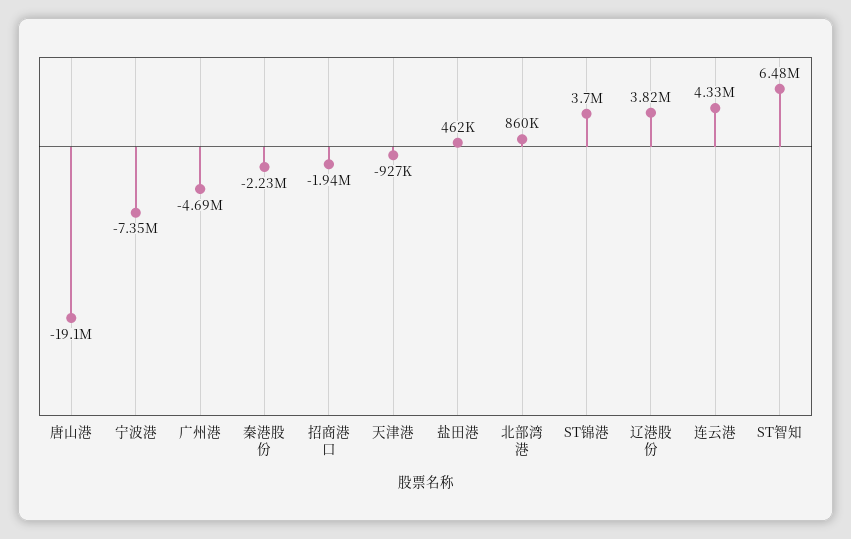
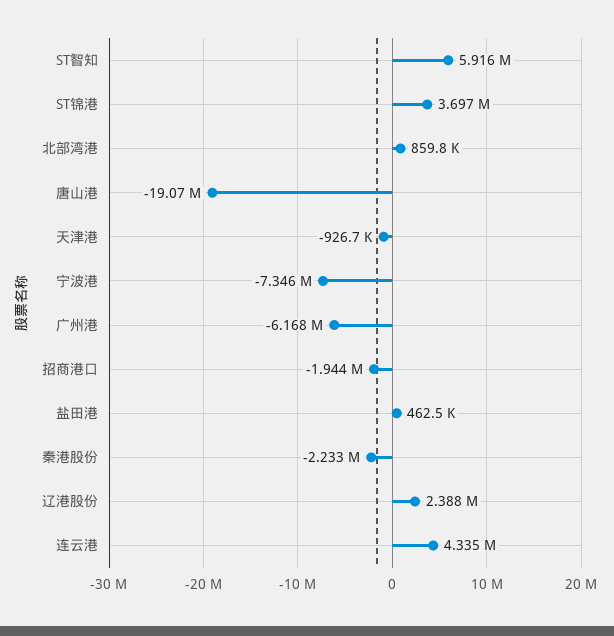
广州港: -4690000 -> -6168000
辽港股份: 3820000 -> 2388000
ST智知: 6480000 -> 5916000

